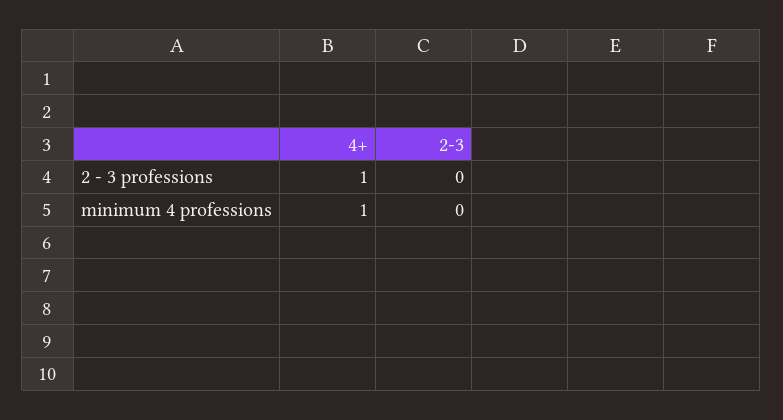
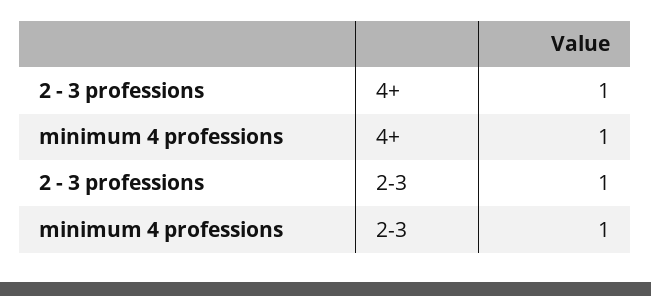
2-3, 2 - 3 professions: 0 -> 1
2-3, minimum 4 professions: 0 -> 1

